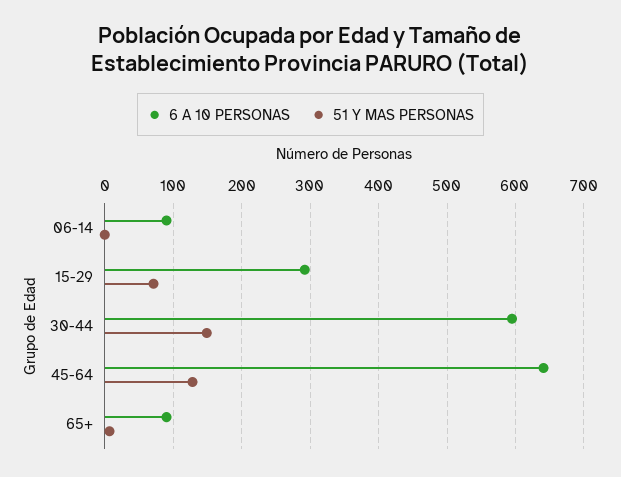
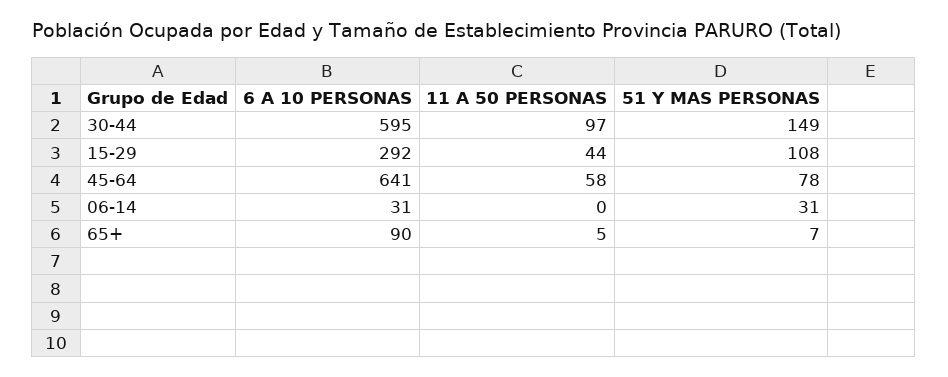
6 A 10 PERSONAS, 06-14: 90 -> 31
51 Y MAS PERSONAS, 06-14: 0 -> 31
51 Y MAS PERSONAS, 15-29: 70 -> 108
51 Y MAS PERSONAS, 45-64: 130 -> 78
11 A 50 PERSONAS, 30-44: none -> 97
11 A 50 PERSONAS, 15-29: none -> 44
11 A 50 PERSONAS, 45-64: none -> 58
11 A 50 PERSONAS, 06-14: none -> 0
11 A 50 PERSONAS, 65+: none -> 5

